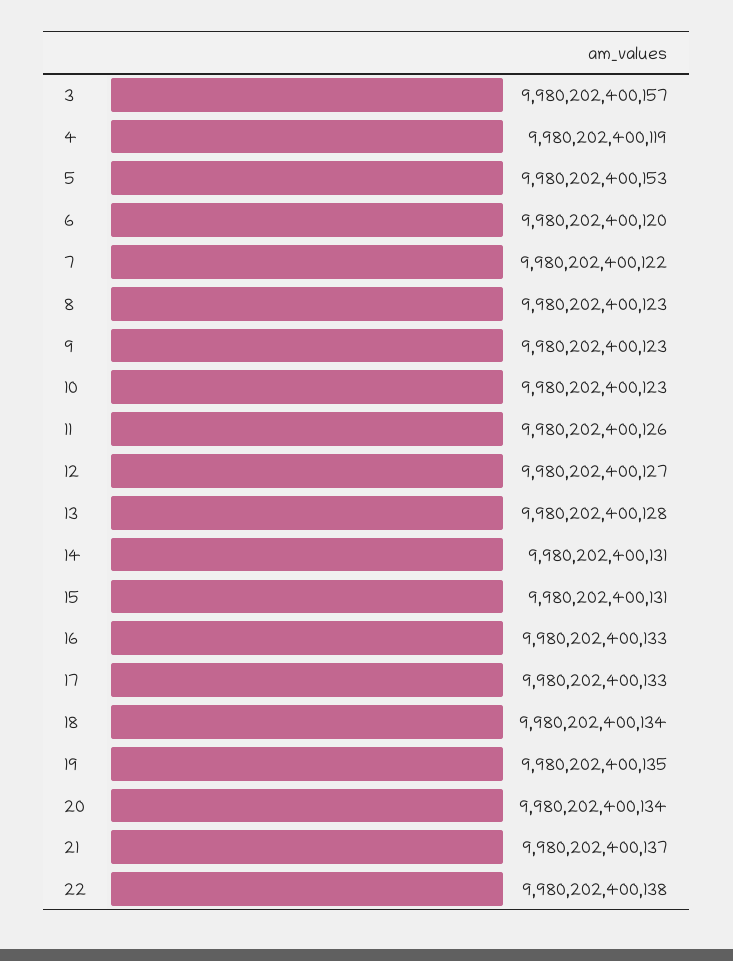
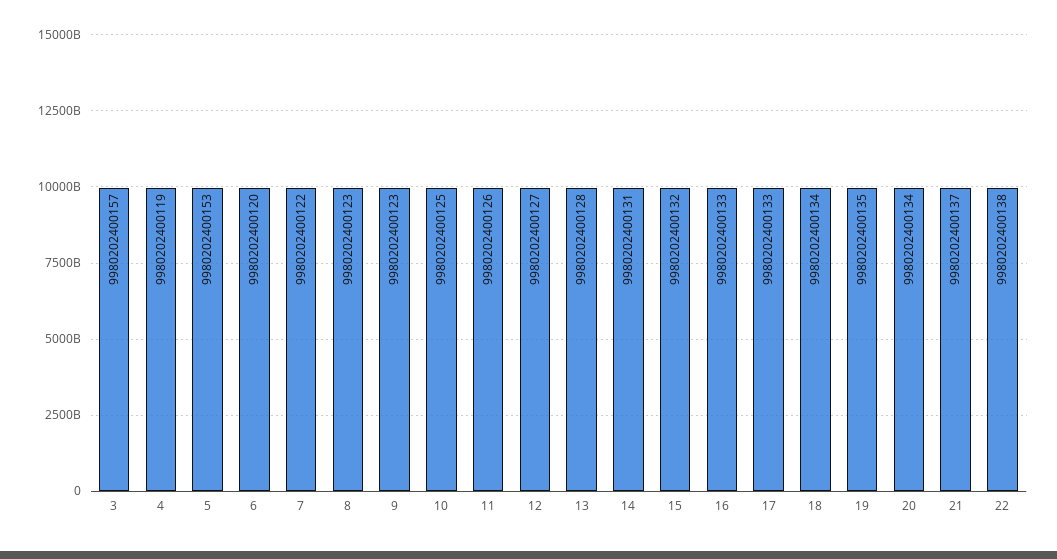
10: 9980202400123 -> 9980202400125
15: 9980202400131 -> 9980202400132

